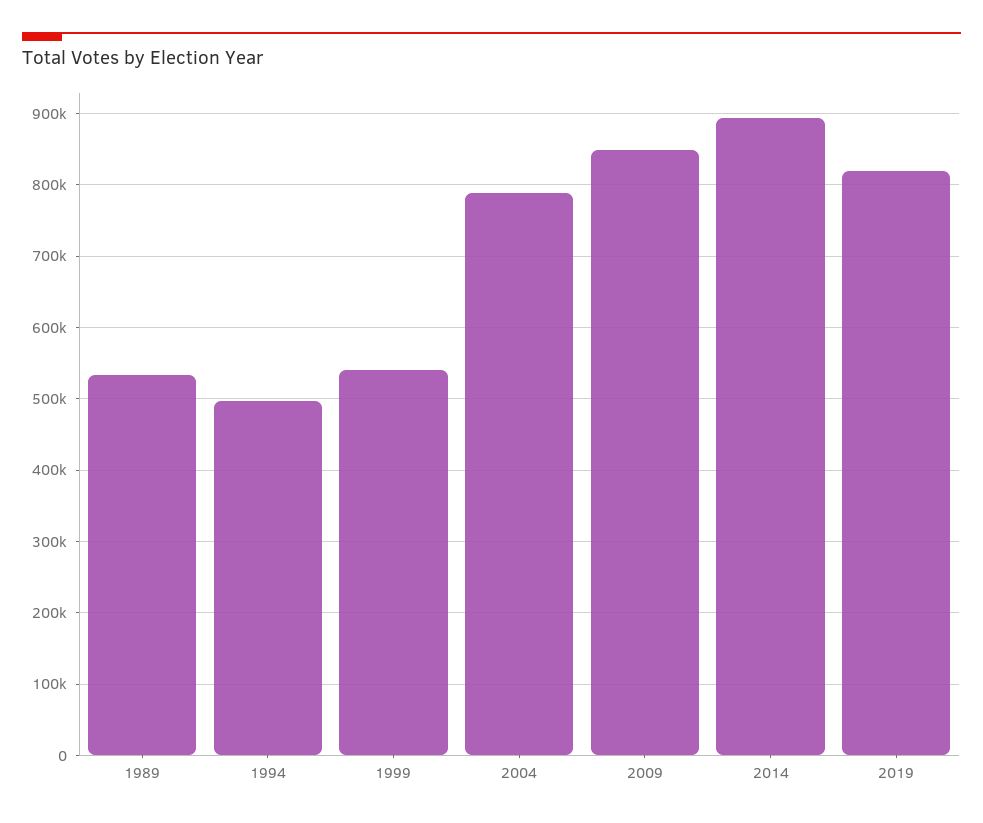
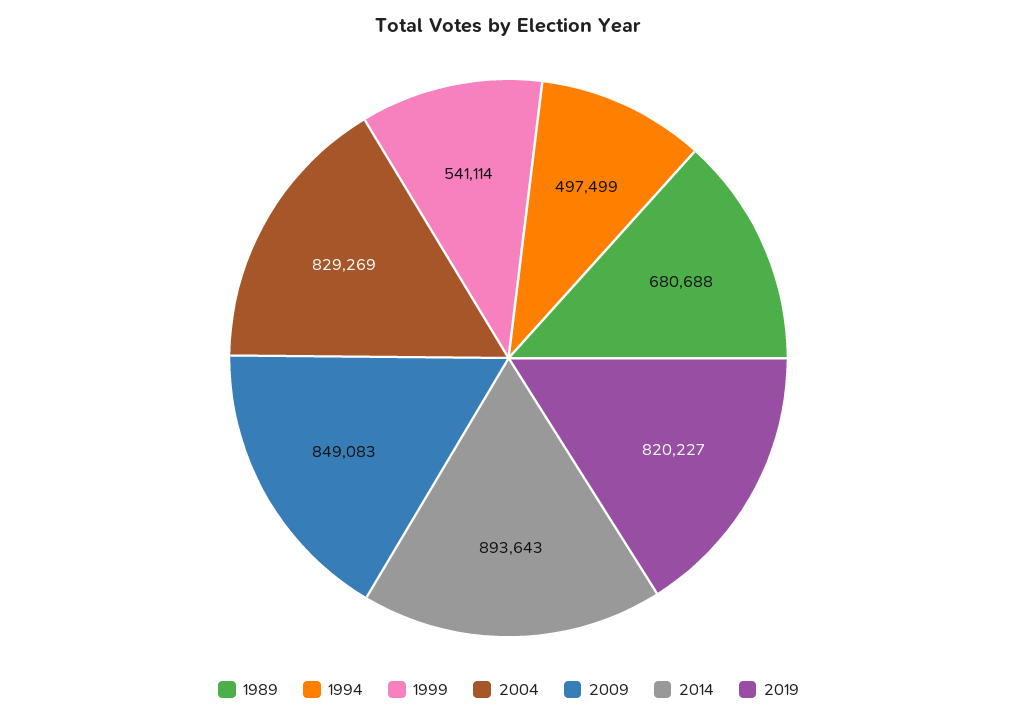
1989: 530000 -> 680688
2004: 790000 -> 829269

